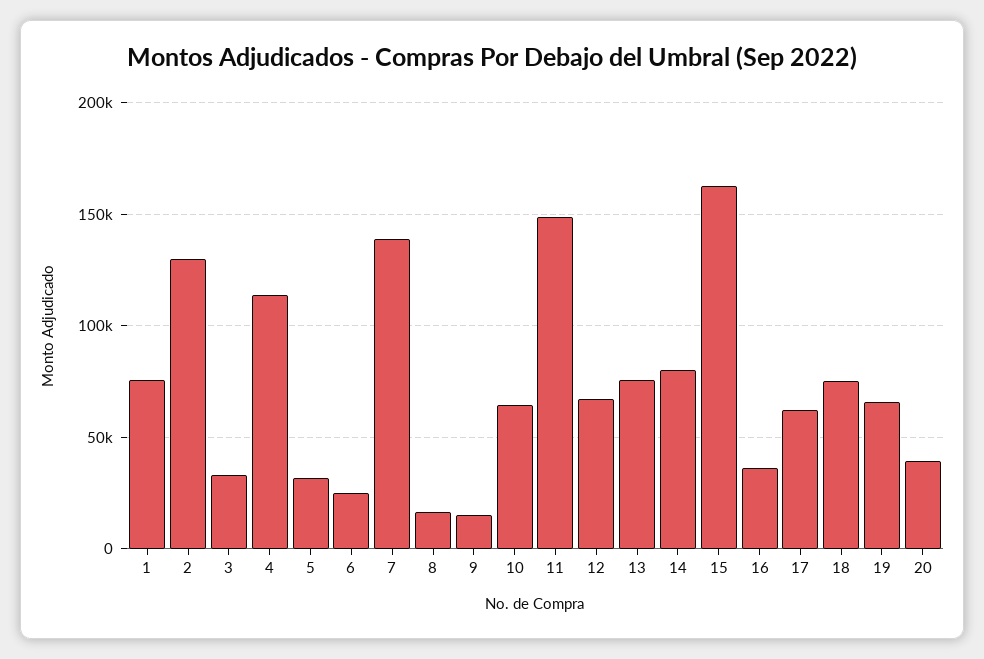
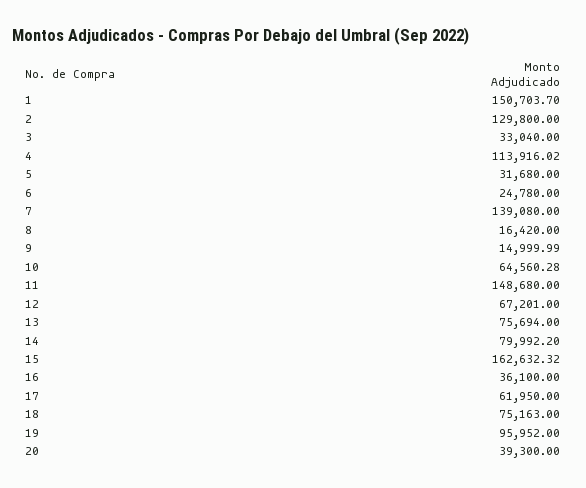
1: 75000 -> 150703.7
19: 65000 -> 95952

